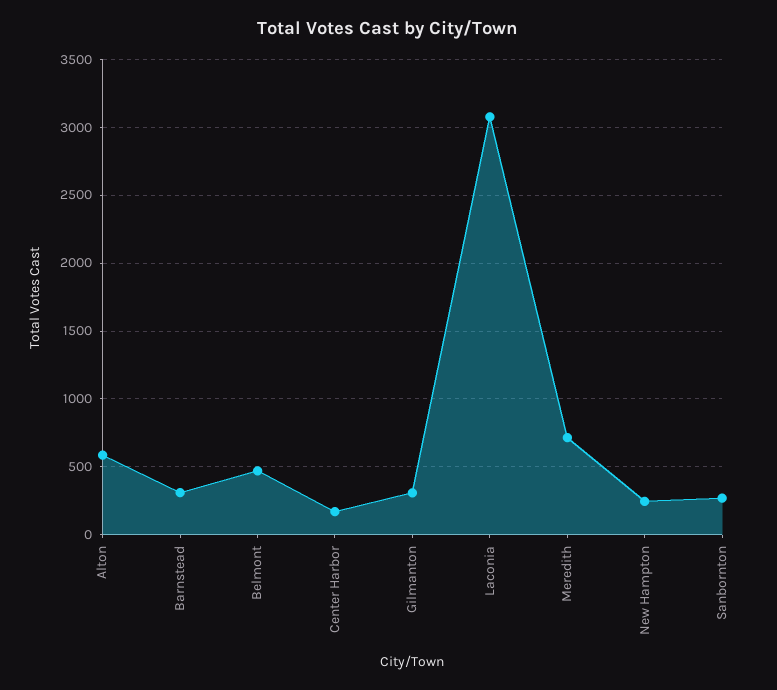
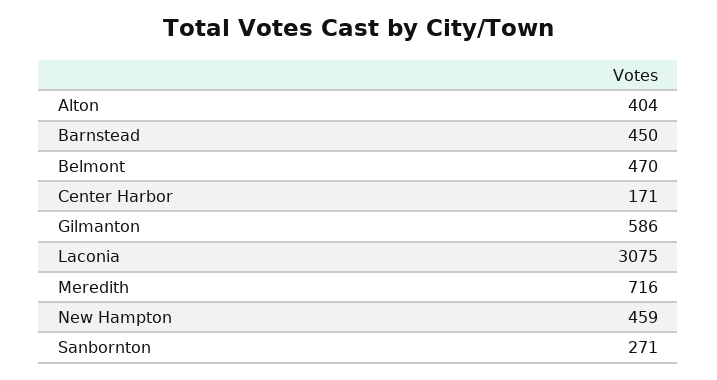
Alton: 600 -> 404
Barnstead: 300 -> 450
Gilmanton: 300 -> 586
New Hampton: 250 -> 459

